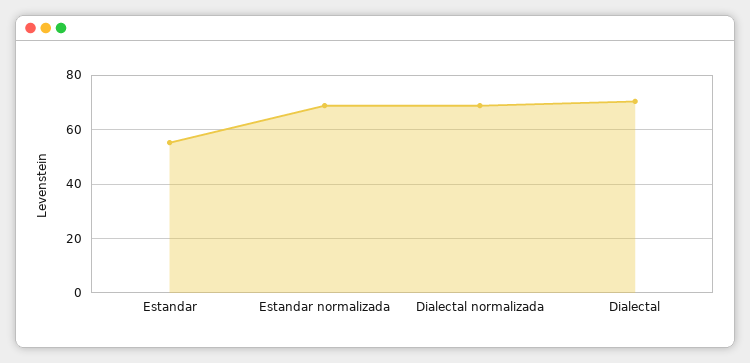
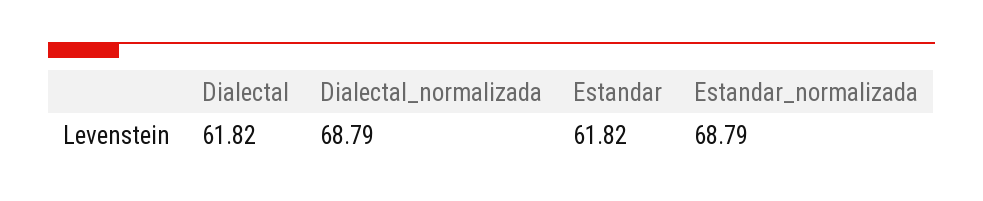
Estandar: 55 -> 61.82
Dialectal: 70 -> 61.82

